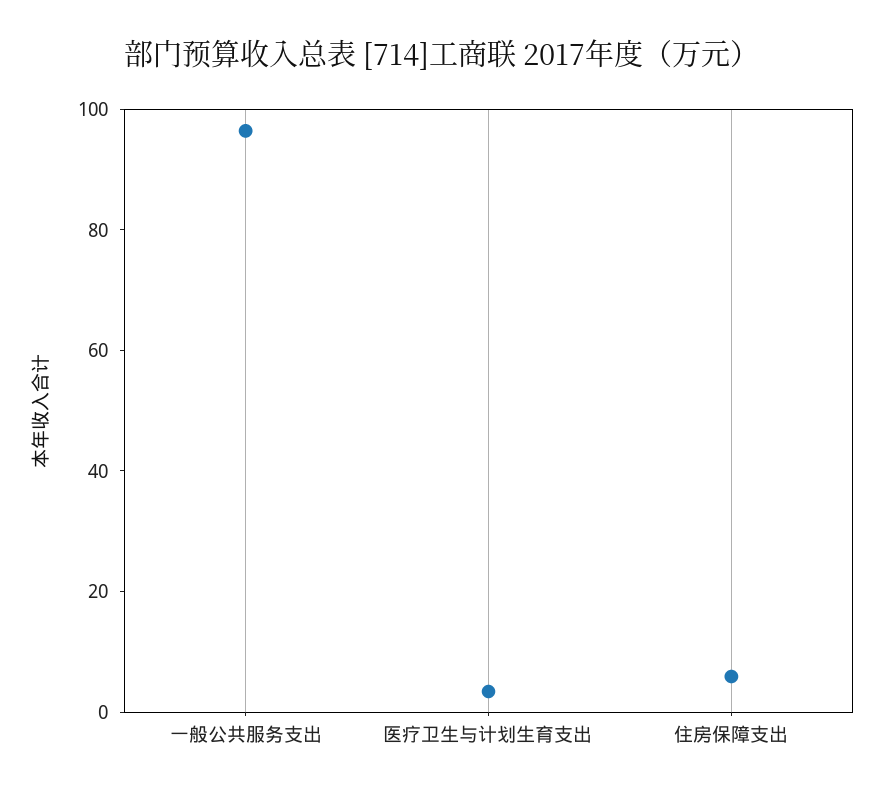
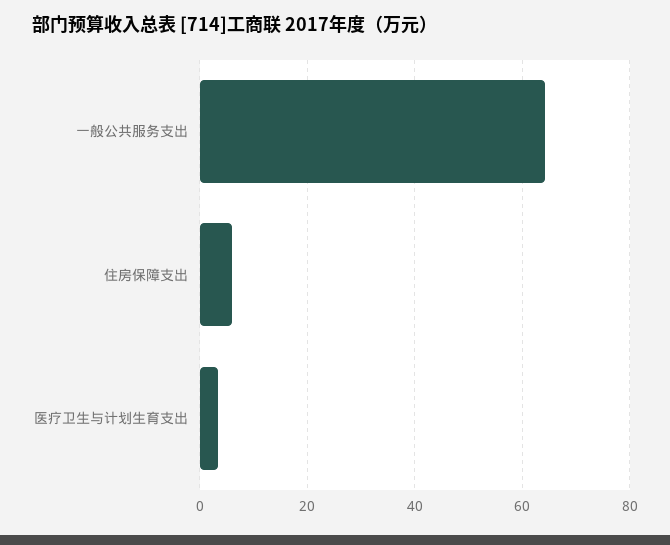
一般公共服务支出: 95 -> 64

